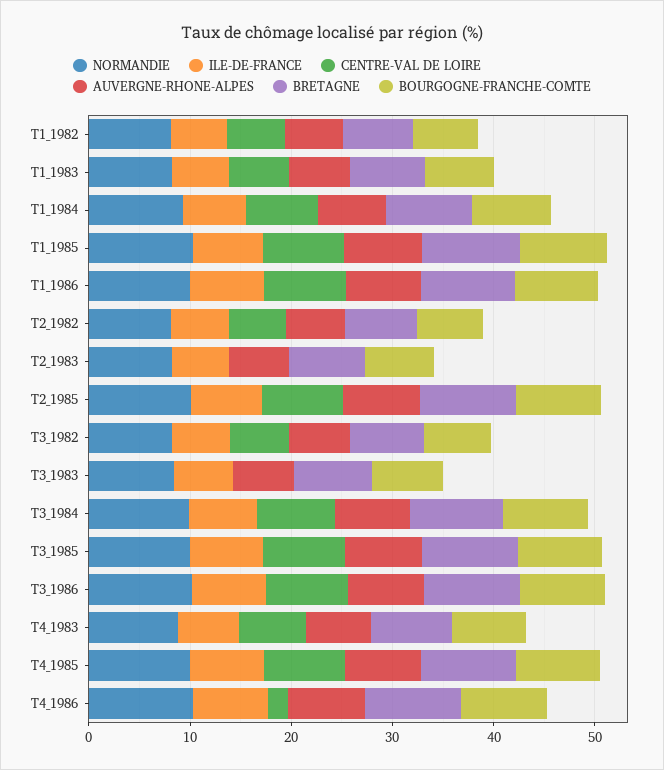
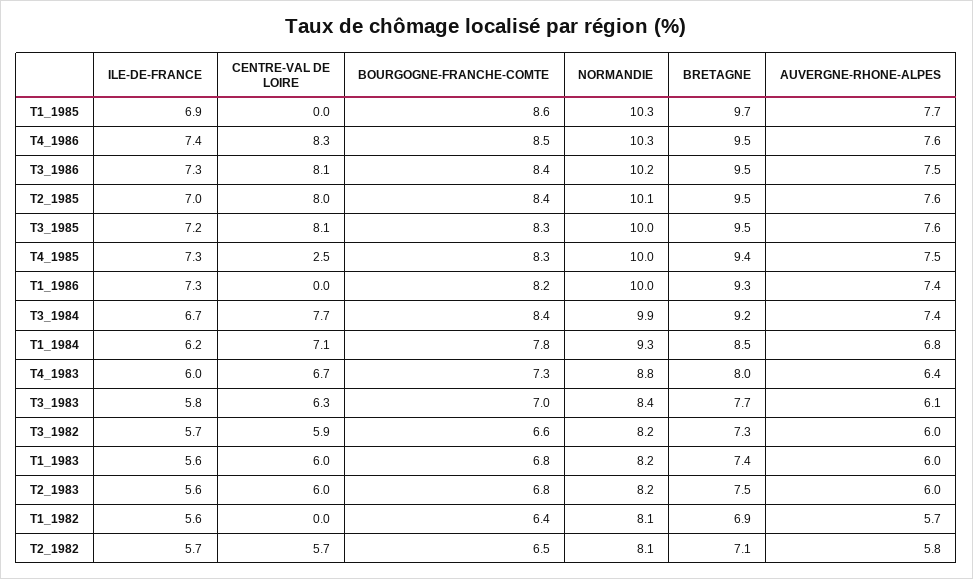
CENTRE-VAL DE LOIRE, T1_1982: 6 -> 0
CENTRE-VAL DE LOIRE, T1_1985: 8 -> 0
CENTRE-VAL DE LOIRE, T1_1986: 8 -> 0
CENTRE-VAL DE LOIRE, T2_1983: 0 -> 6
CENTRE-VAL DE LOIRE, T3_1983: 0 -> 6.3
CENTRE-VAL DE LOIRE, T4_1985: 8 -> 2.5
CENTRE-VAL DE LOIRE, T4_1986: 2 -> 8.3

